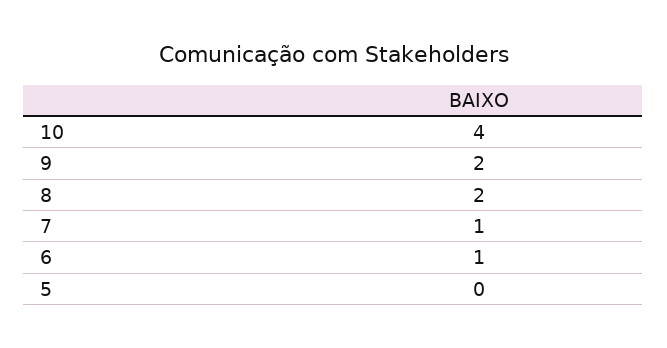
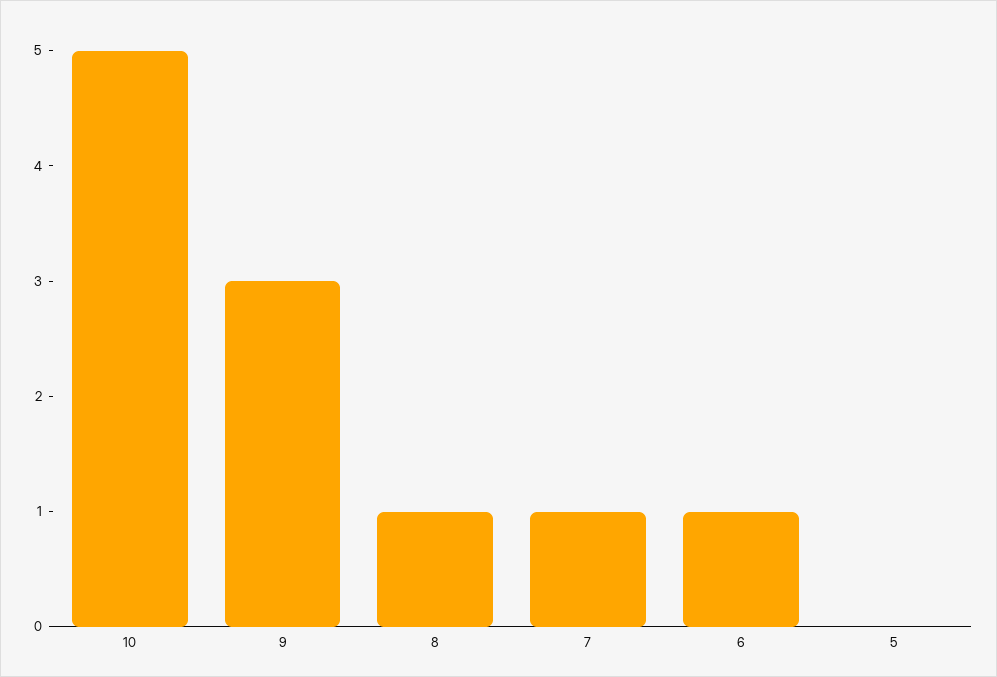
10: 4 -> 5
9: 2 -> 3
8: 2 -> 1

